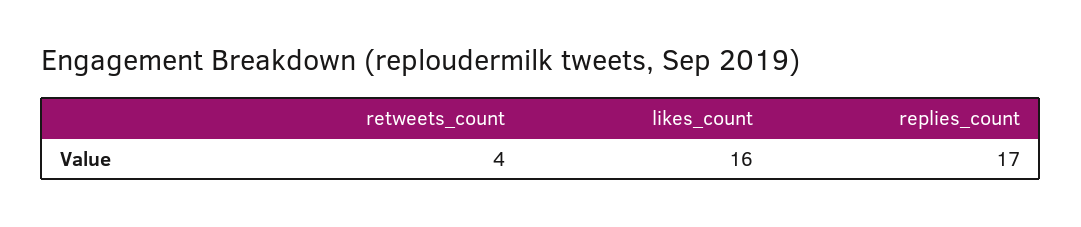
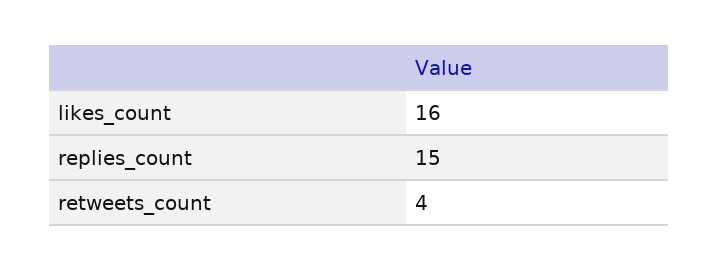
replies_count: 17 -> 15

